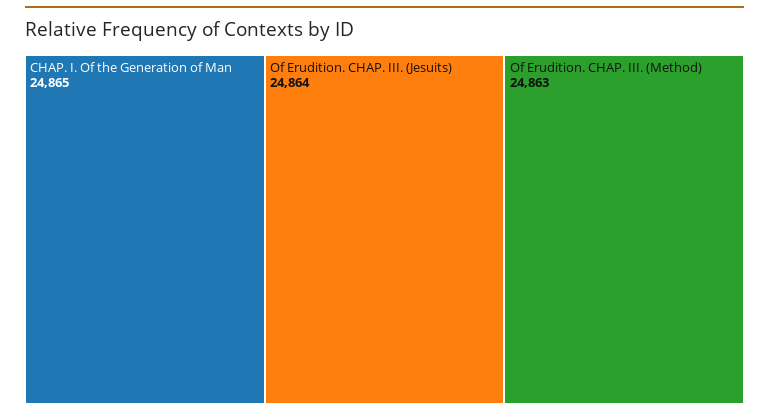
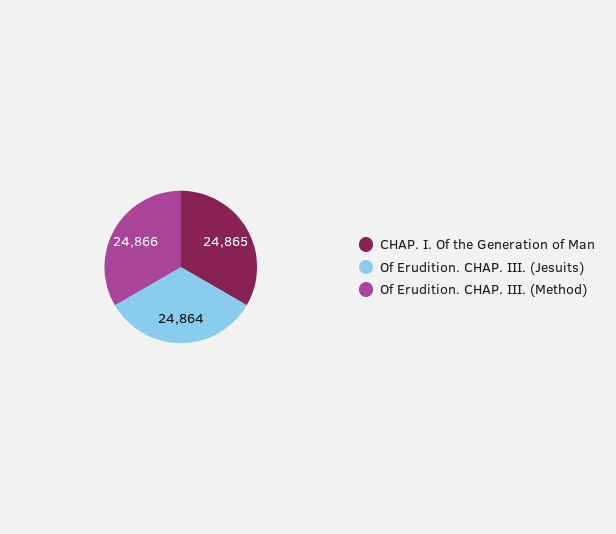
Of Erudition. CHAP. III. (Method): 24863 -> 24866

